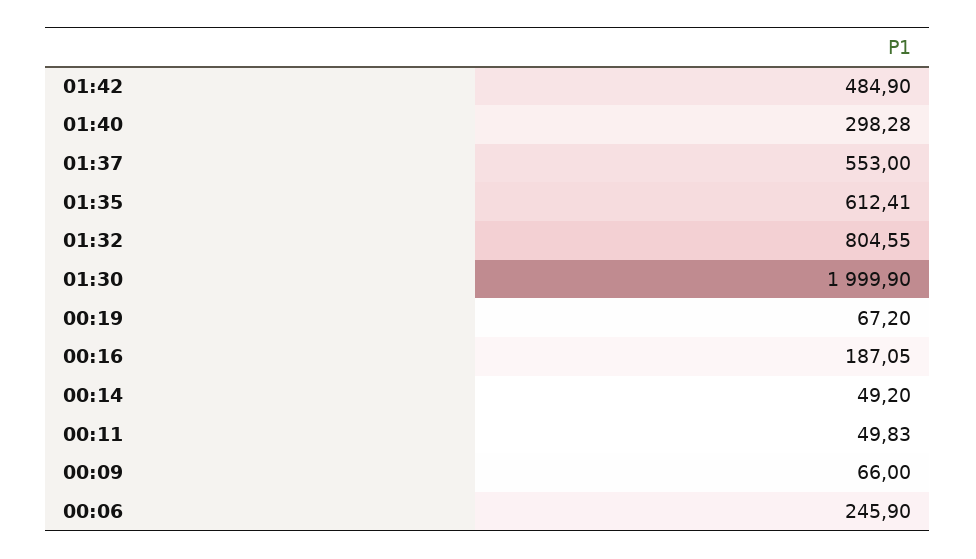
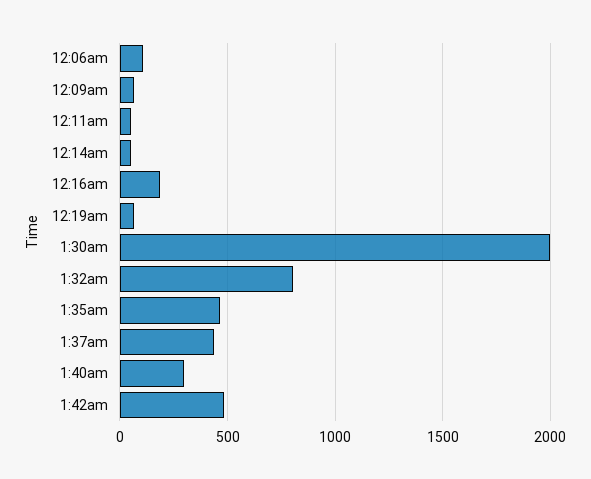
01:37: 553 -> 450
01:35: 612.41 -> 450
00:06: 245.9 -> 100

